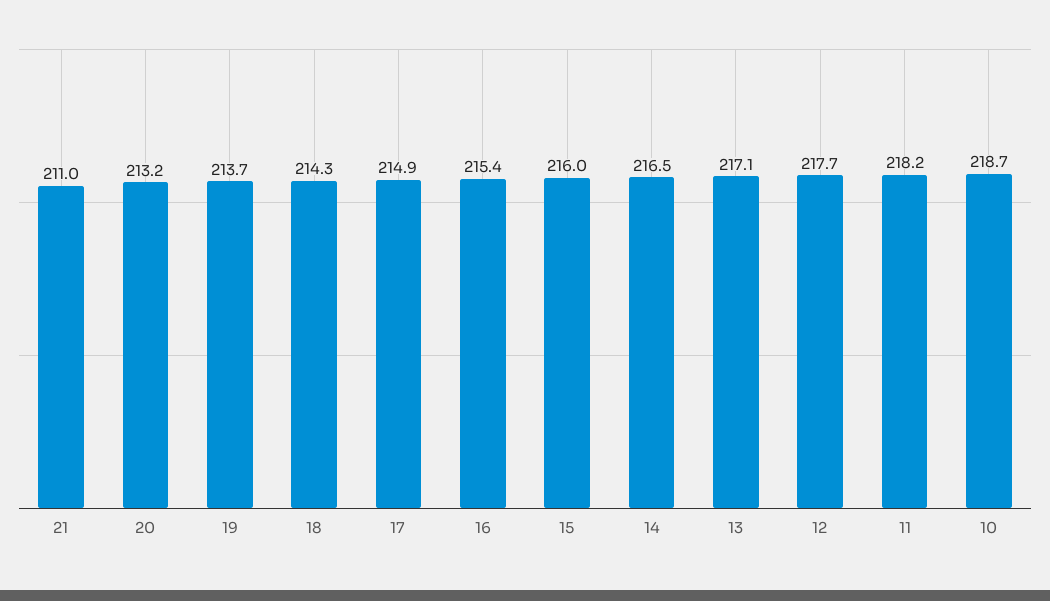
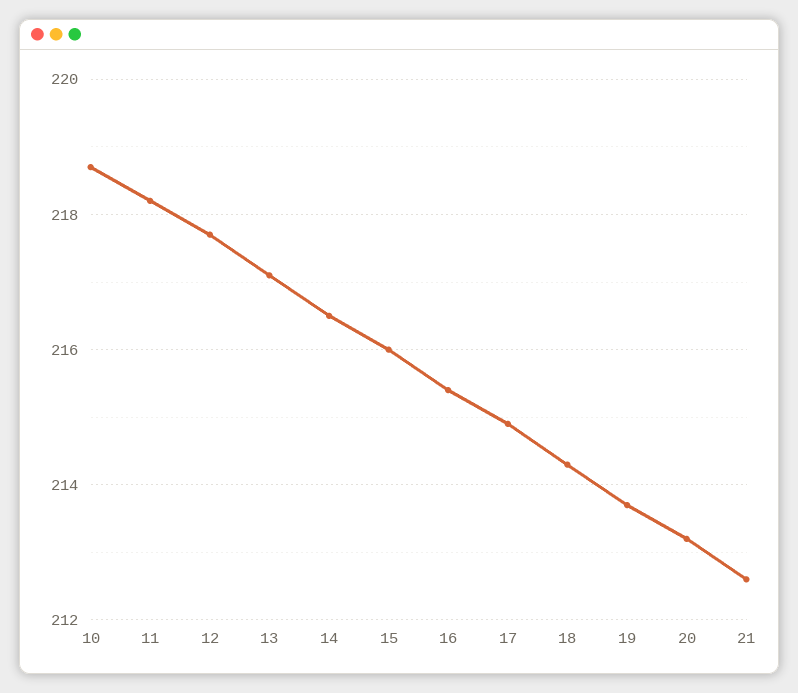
21: 211 -> 212.5

